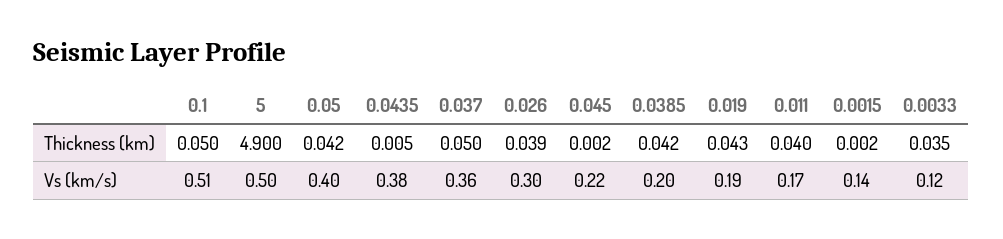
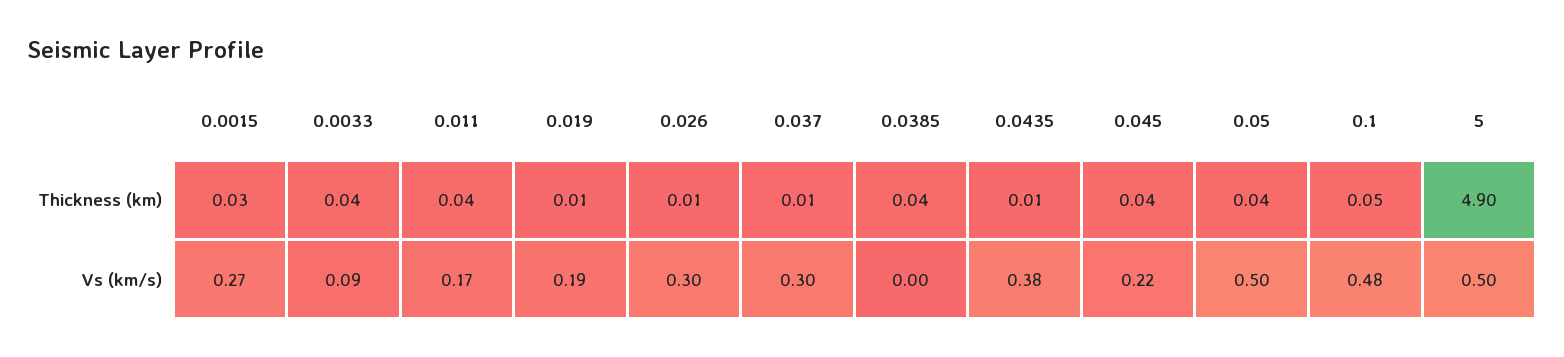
0.037, Thickness (km): 0.05 -> 0.01
0.026, Thickness (km): 0.039 -> 0.01
0.045, Thickness (km): 0.002 -> 0.04
0.019, Thickness (km): 0.043 -> 0.01
0.0015, Thickness (km): 0.002 -> 0.03
0.1, Vs (km/s): 0.51 -> 0.48
0.05, Vs (km/s): 0.4 -> 0.5
0.037, Vs (km/s): 0.36 -> 0.3
0.0385, Vs (km/s): 0.2 -> 0
0.0015, Vs (km/s): 0.14 -> 0.27
0.0033, Vs (km/s): 0.12 -> 0.09

